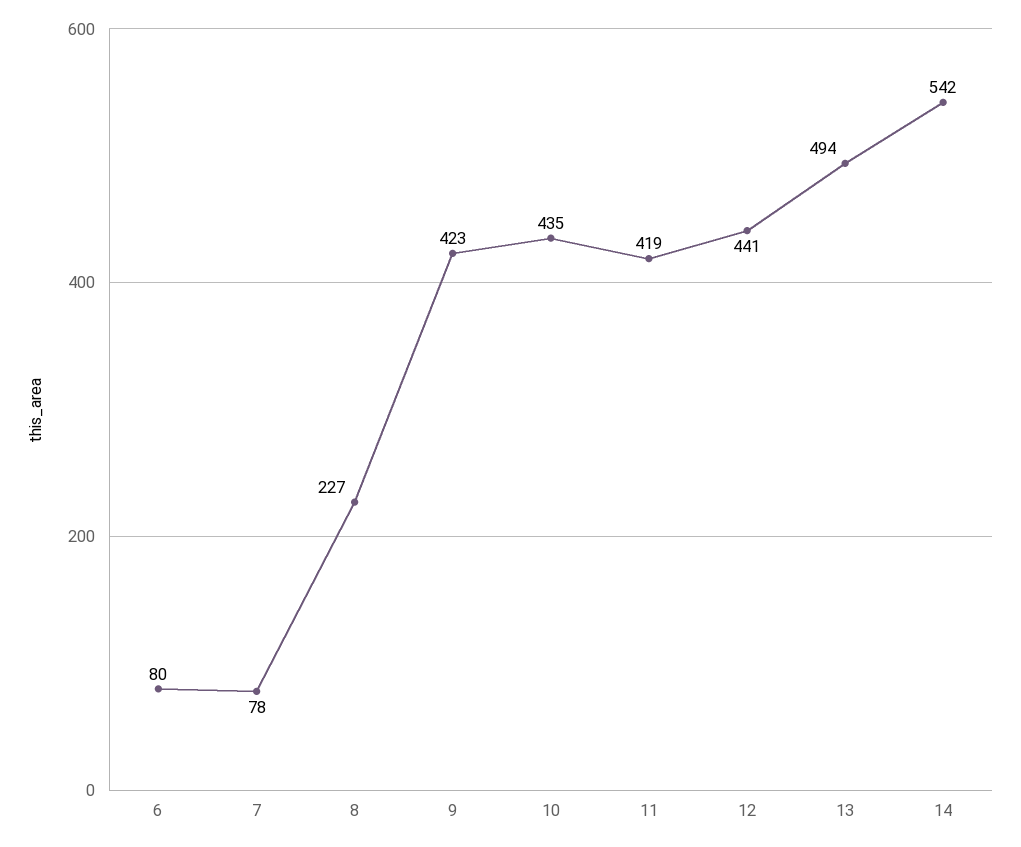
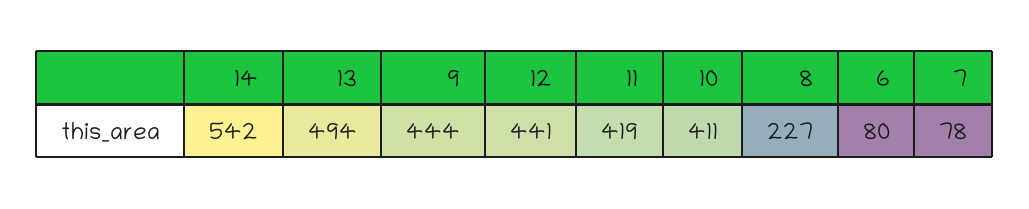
9: 423 -> 444
10: 435 -> 411

